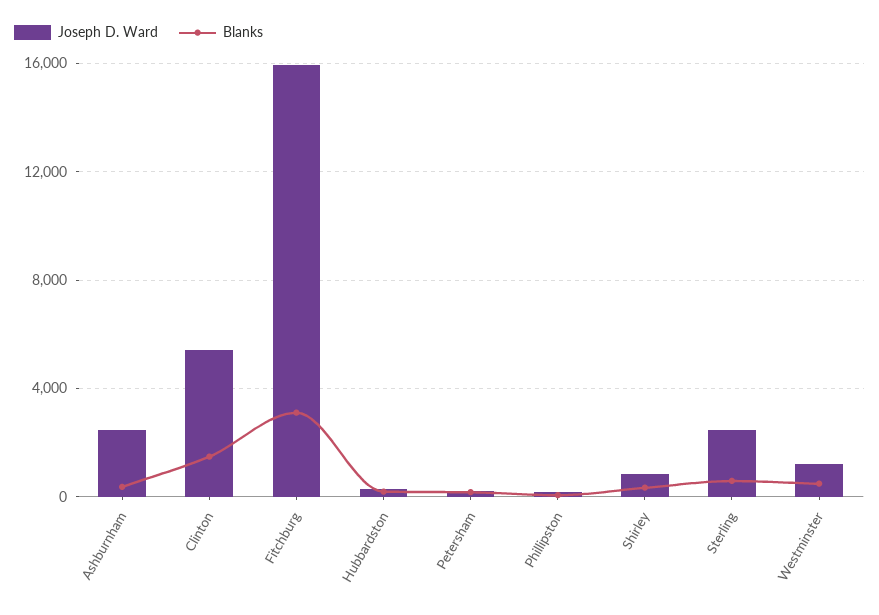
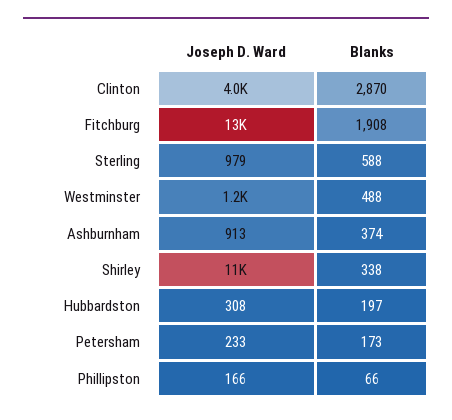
Joseph D. Ward, Ashburnham: 2500 -> 913
Joseph D. Ward, Clinton: 5500 -> 4000
Blanks, Clinton: 1500 -> 2870
Joseph D. Ward, Fitchburg: 16000 -> 13000
Blanks, Fitchburg: 3000 -> 1908
Joseph D. Ward, Shirley: 1000 -> 11000
Joseph D. Ward, Sterling: 2500 -> 979

